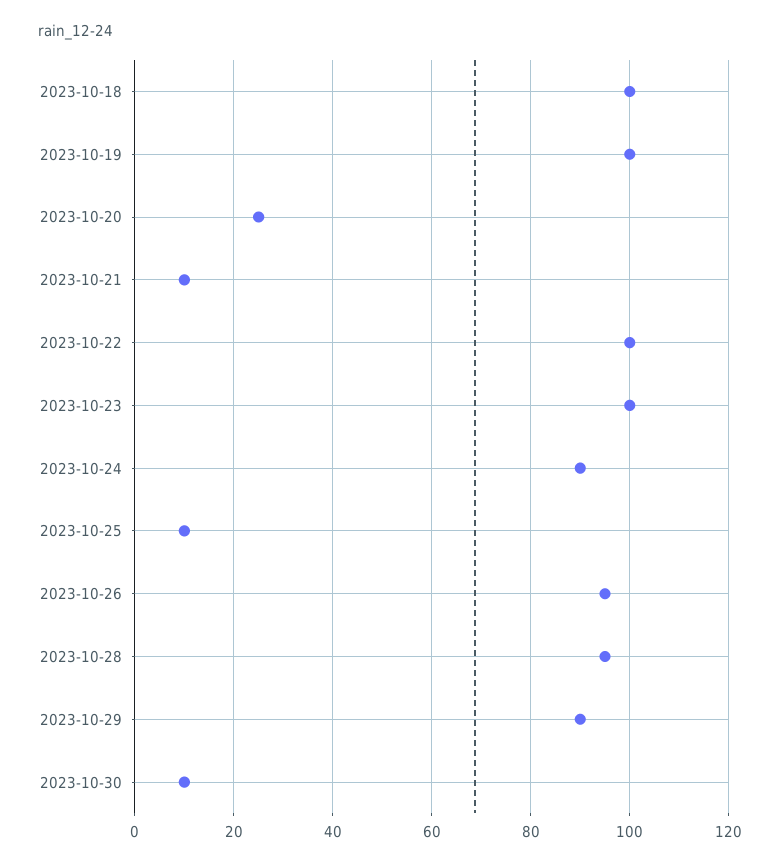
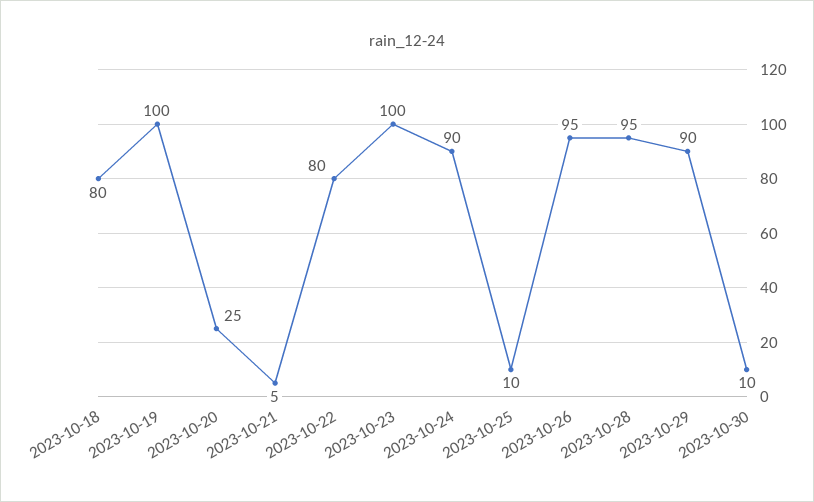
2023-10-18: 100 -> 80
2023-10-21: 10 -> 5
2023-10-22: 100 -> 80

